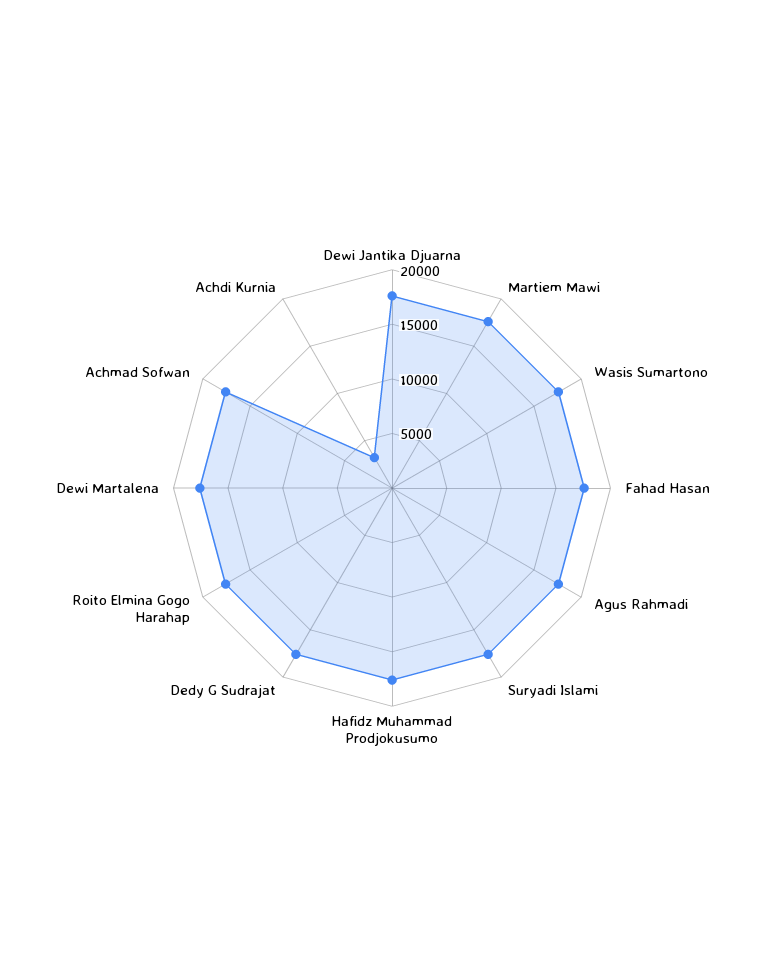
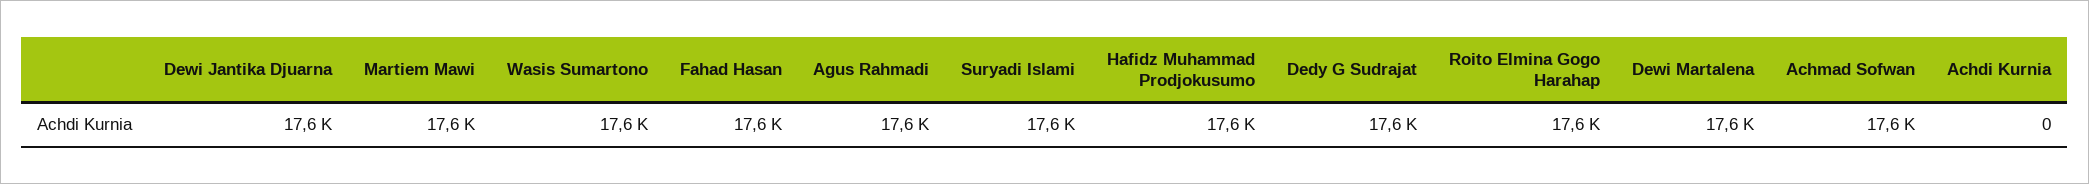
Achdi Kurnia: 3000 -> 0

